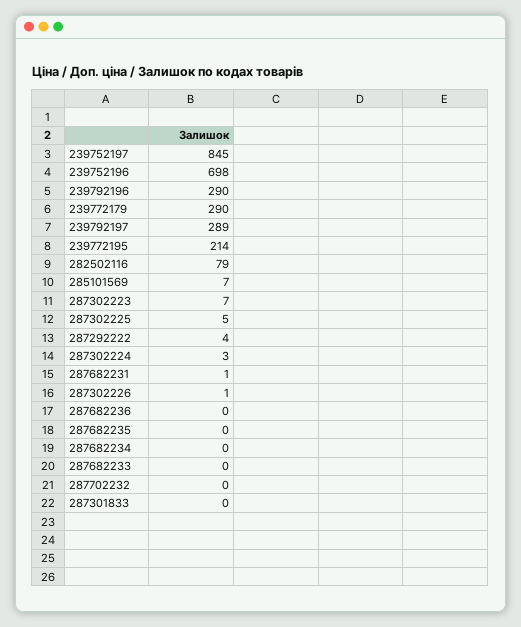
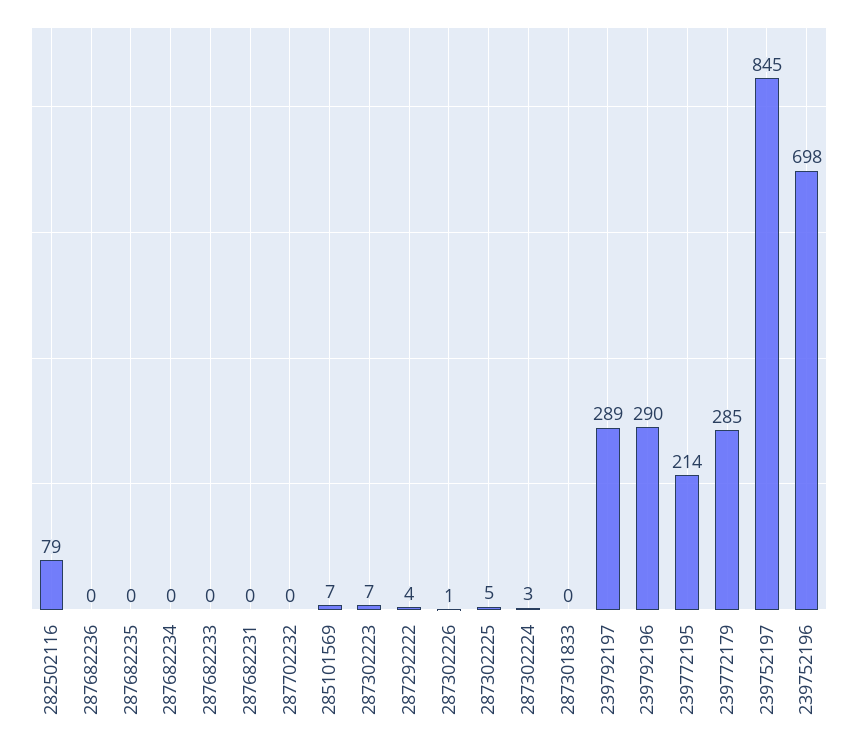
239772179: 290 -> 285
287682231: 1 -> 0

